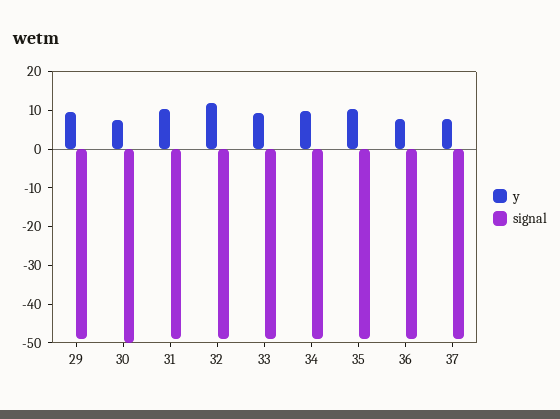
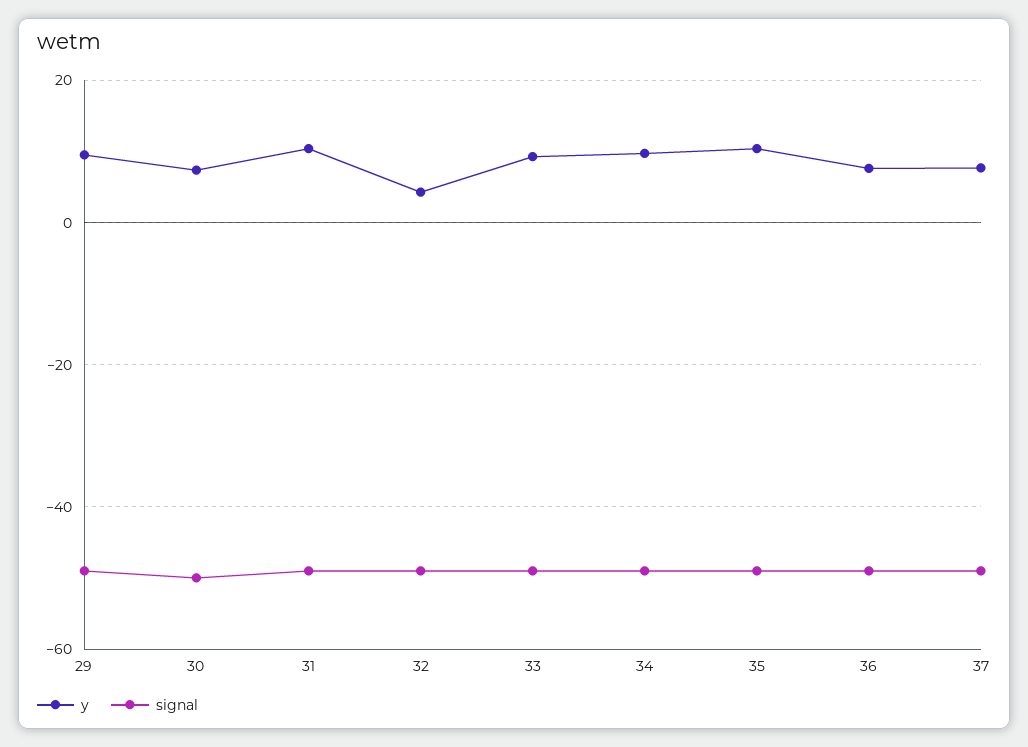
y, 32: 12.5 -> 4

